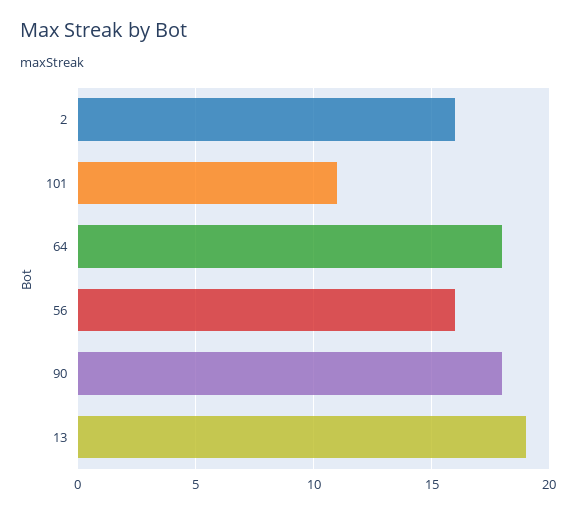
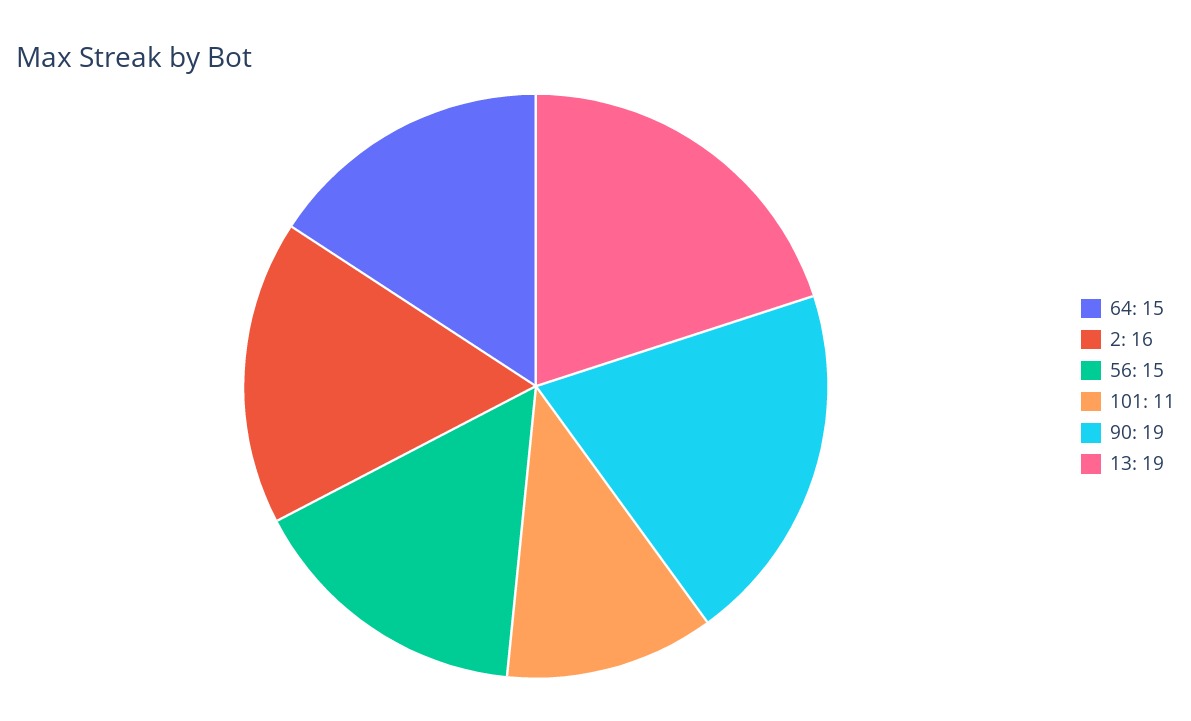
64: 18 -> 15
56: 16 -> 15
90: 18 -> 19

